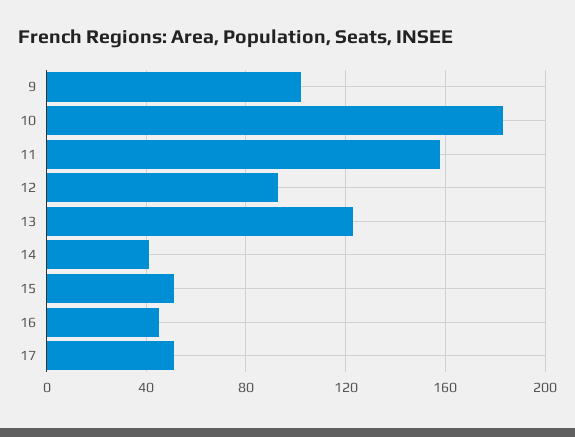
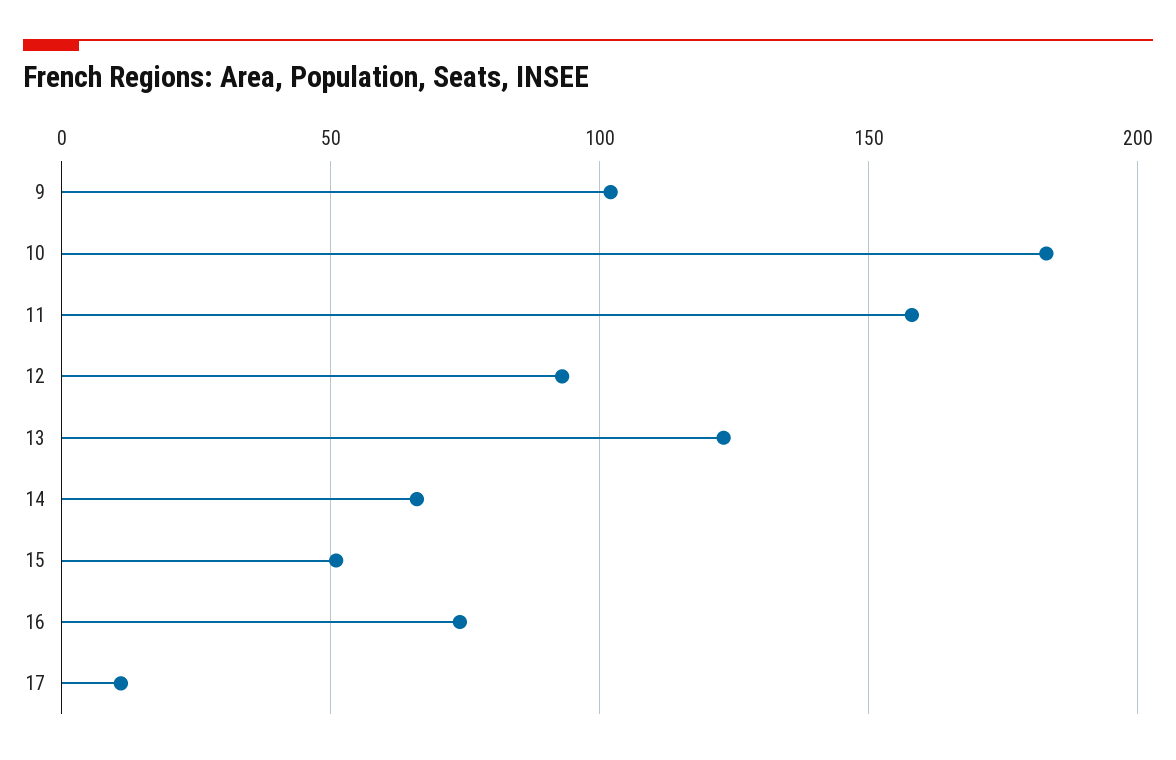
14: 40 -> 65
16: 45 -> 75
17: 50 -> 10

